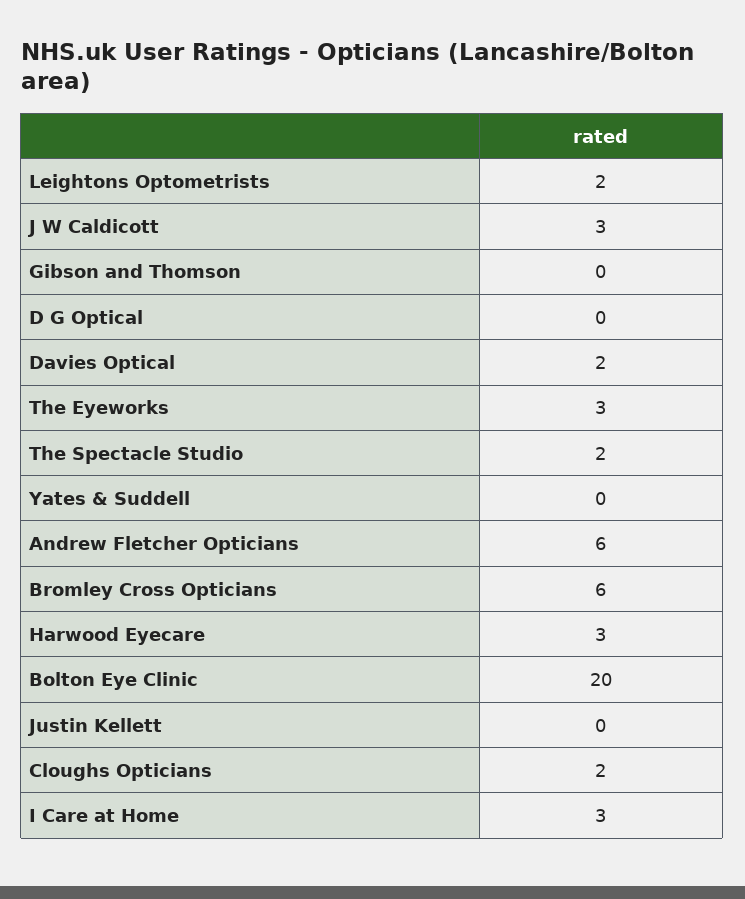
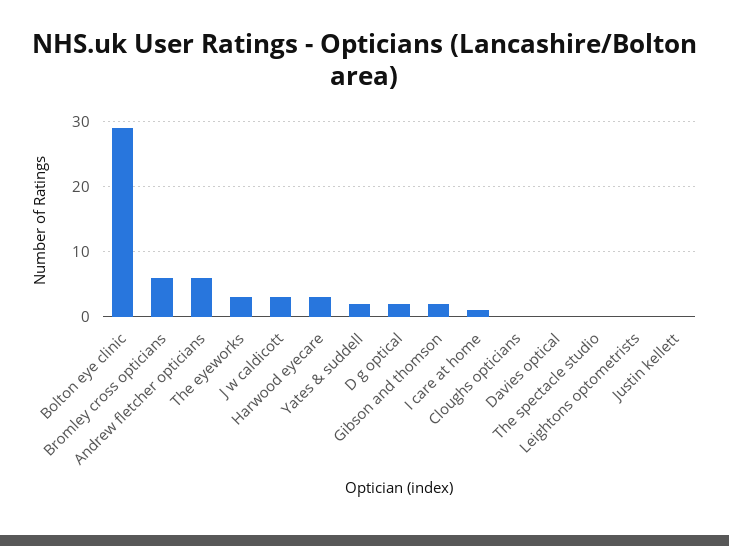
Leightons Optometrists: 2 -> 0
Gibson and Thomson: 0 -> 2
D G Optical: 0 -> 2
Davies Optical: 2 -> 0
The Spectacle Studio: 2 -> 0
Yates & Suddell: 0 -> 2
Bolton Eye Clinic: 20 -> 29
Cloughs Opticians: 2 -> 0
I Care at Home: 3 -> 1

